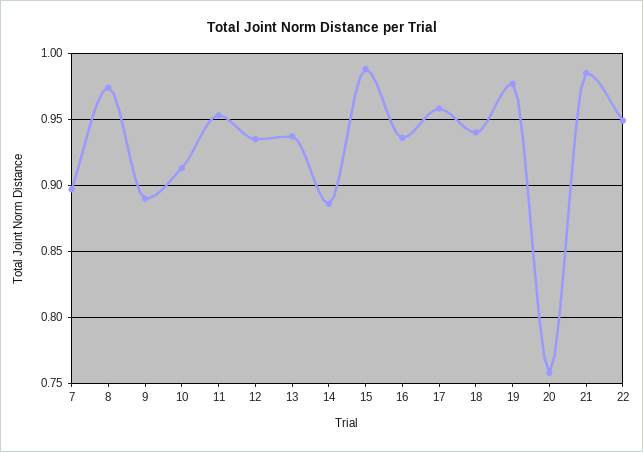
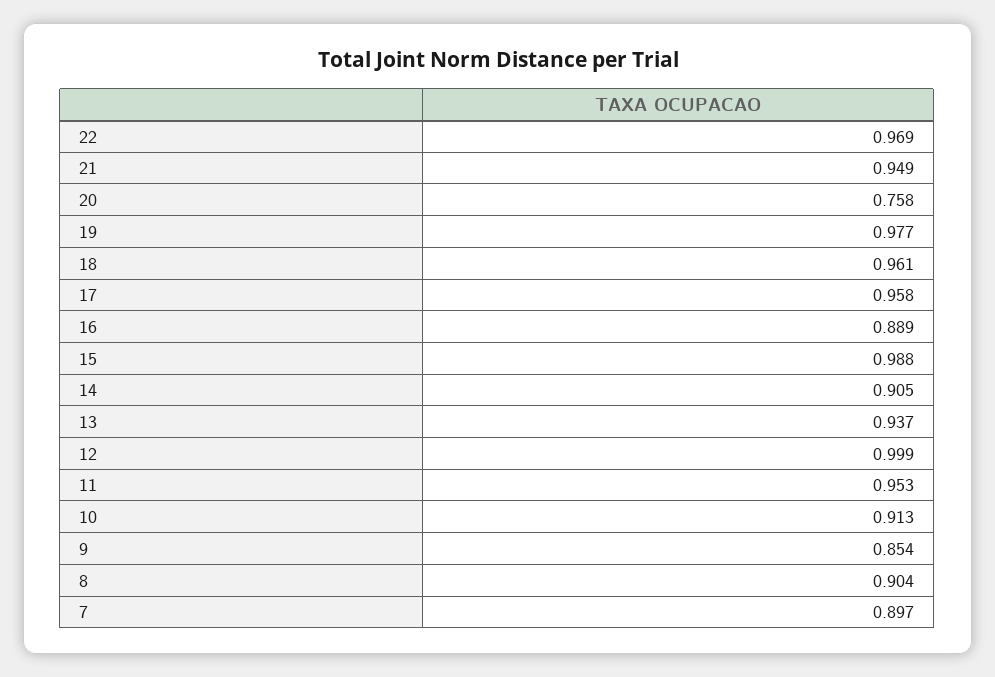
8: 0.975 -> 0.904
9: 0.89 -> 0.854
12: 0.935 -> 0.999
14: 0.885 -> 0.905
16: 0.935 -> 0.889
18: 0.94 -> 0.961
21: 0.985 -> 0.949
22: 0.95 -> 0.969

